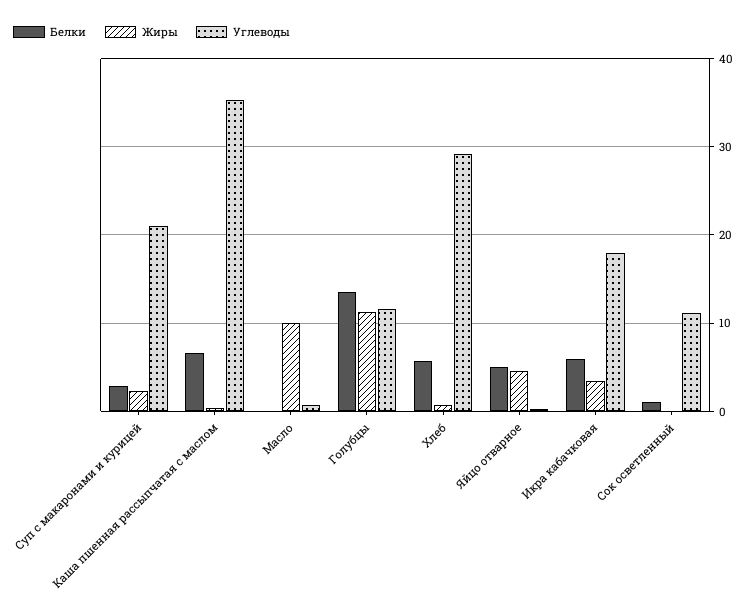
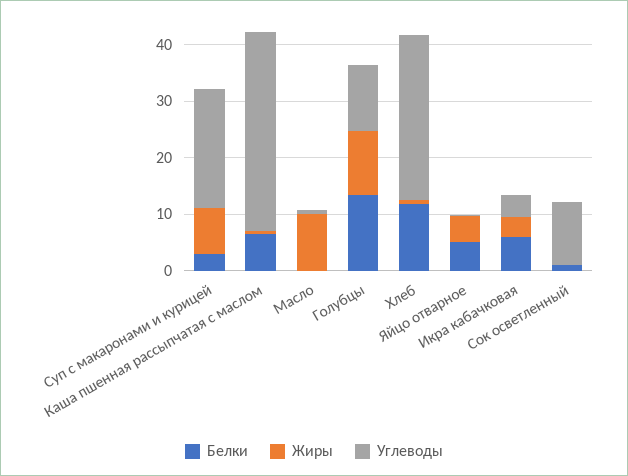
Жиры, Суп с макаронами и курицей: 2 -> 8
Белки, Хлеб: 6 -> 12
Углеводы, Икра кабачковая: 18 -> 4

